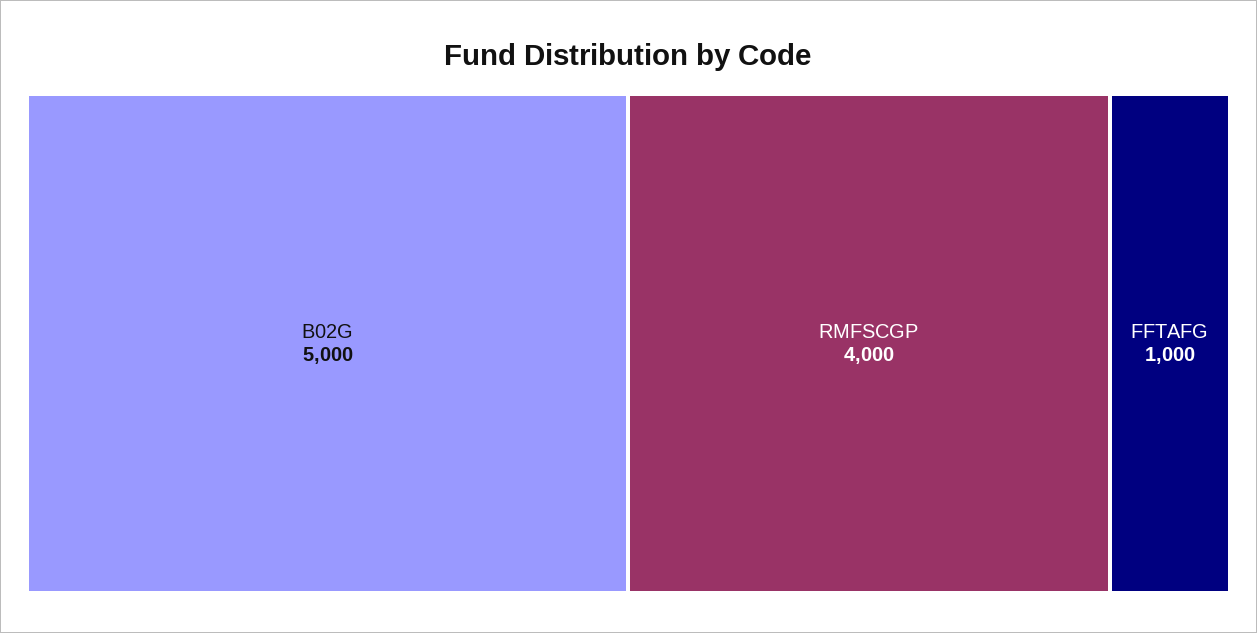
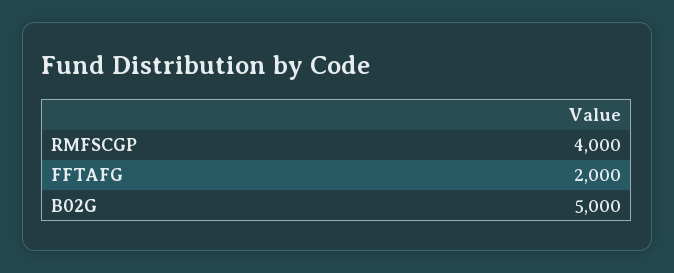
FFTAFG: 1000 -> 2000

